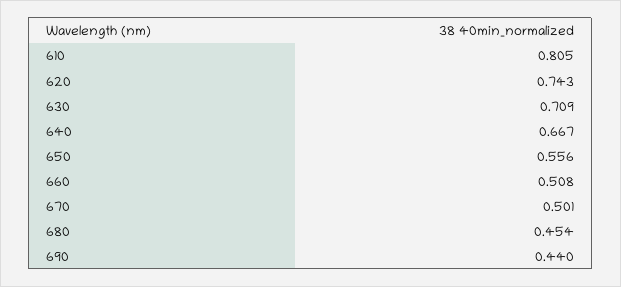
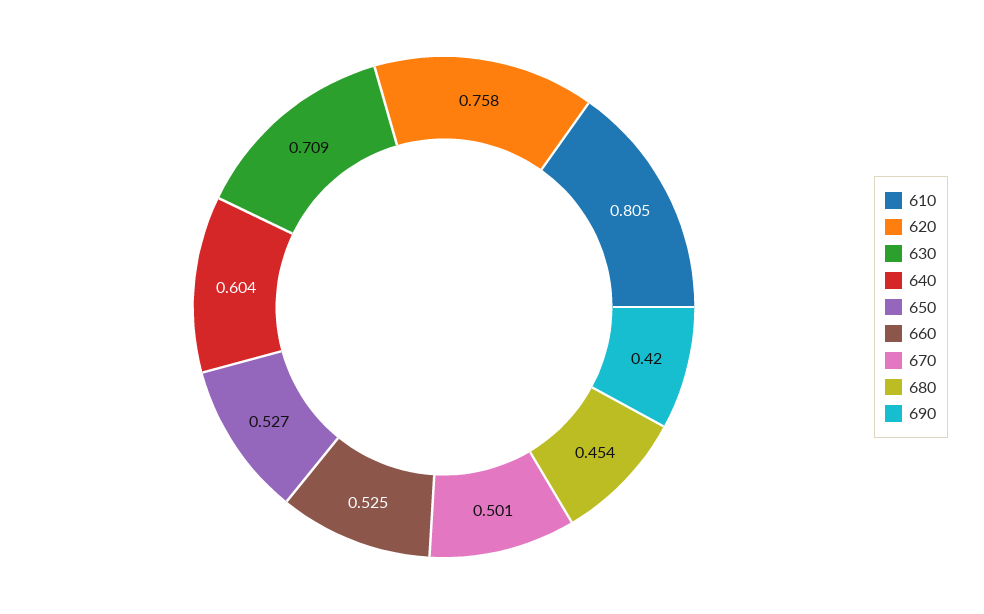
620: 0.743 -> 0.758
640: 0.667 -> 0.604
650: 0.556 -> 0.527
660: 0.508 -> 0.525
690: 0.44 -> 0.42

